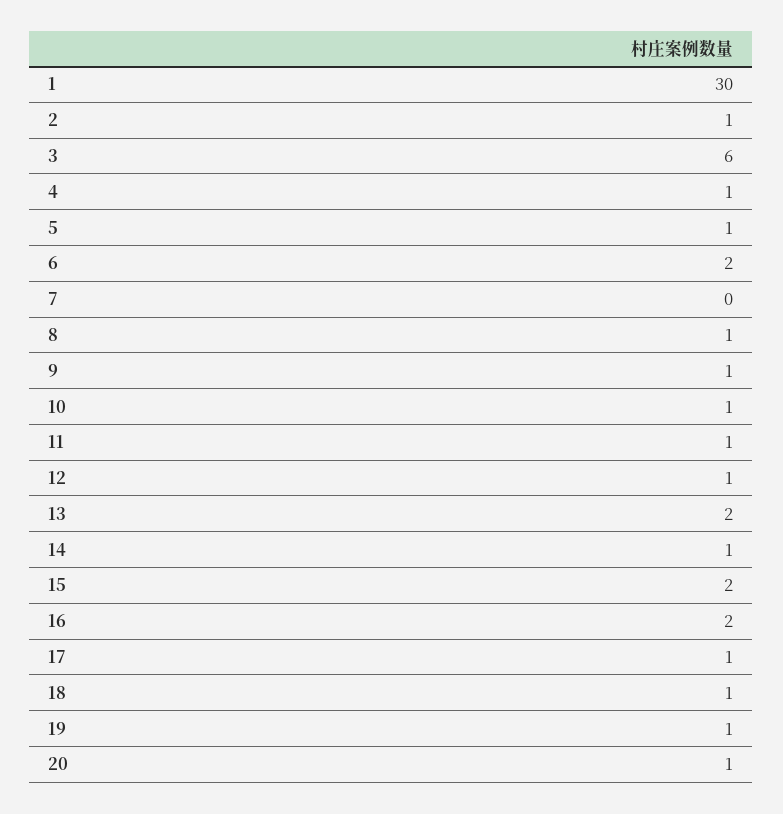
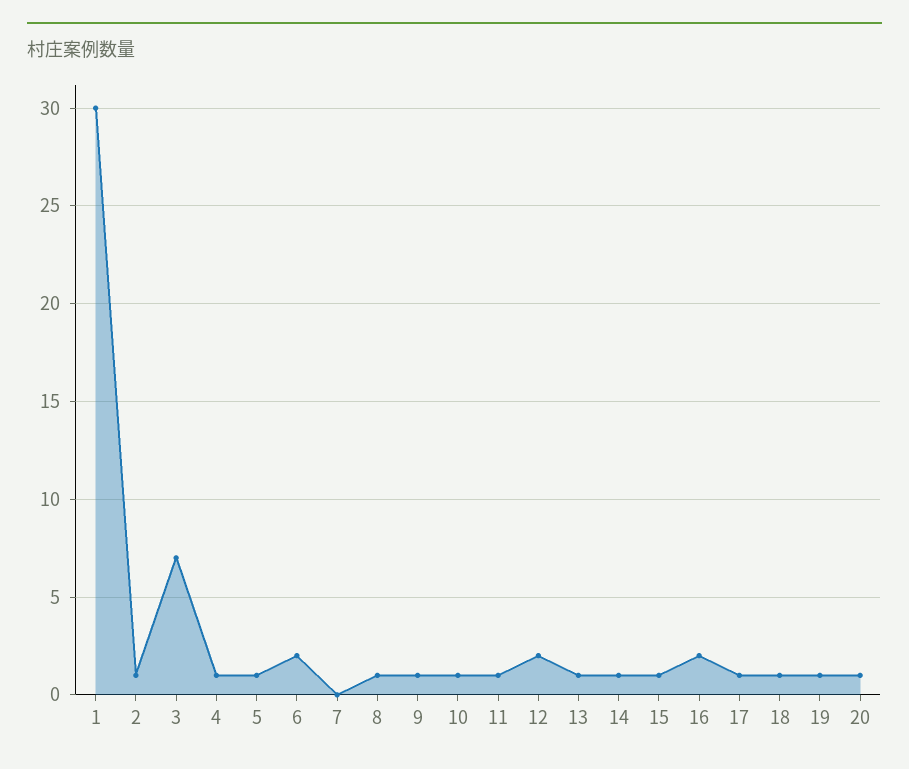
3: 6 -> 7
12: 1 -> 2
13: 2 -> 1
15: 2 -> 1

